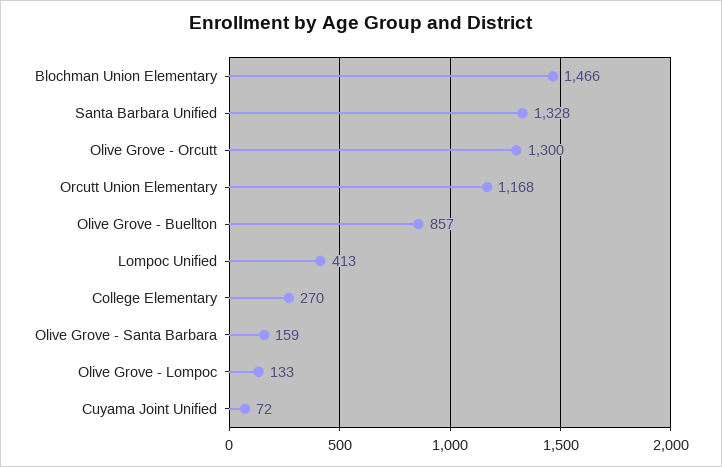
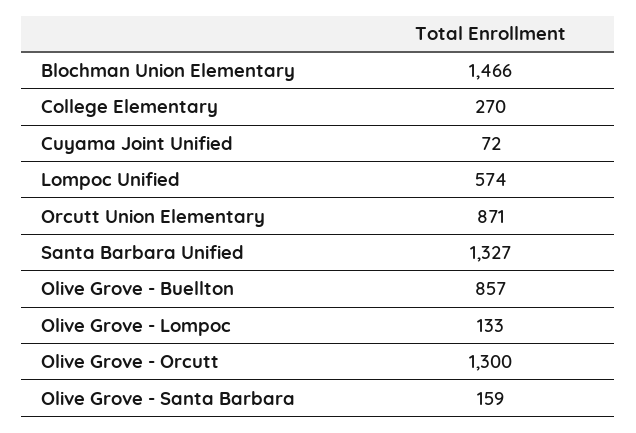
Santa Barbara Unified: 1328 -> 1327
Orcutt Union Elementary: 1168 -> 871
Lompoc Unified: 413 -> 574

